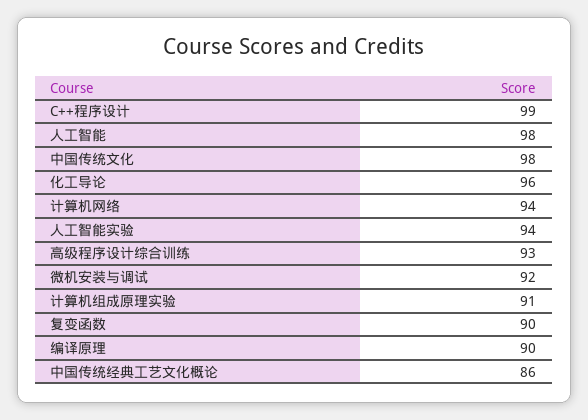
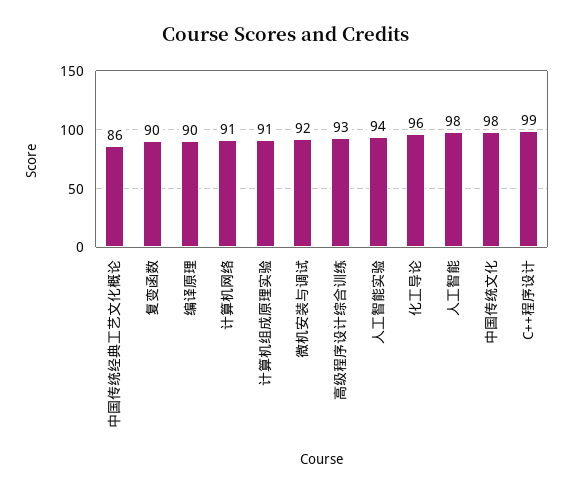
计算机网络: 94 -> 91

